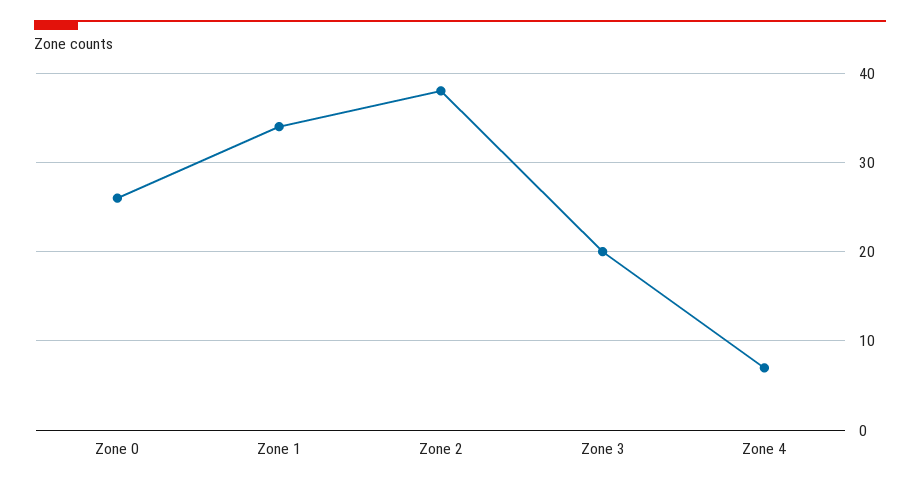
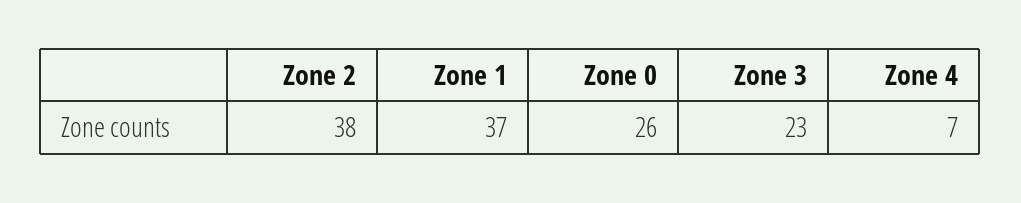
Zone 1: 34 -> 37
Zone 3: 20 -> 23

